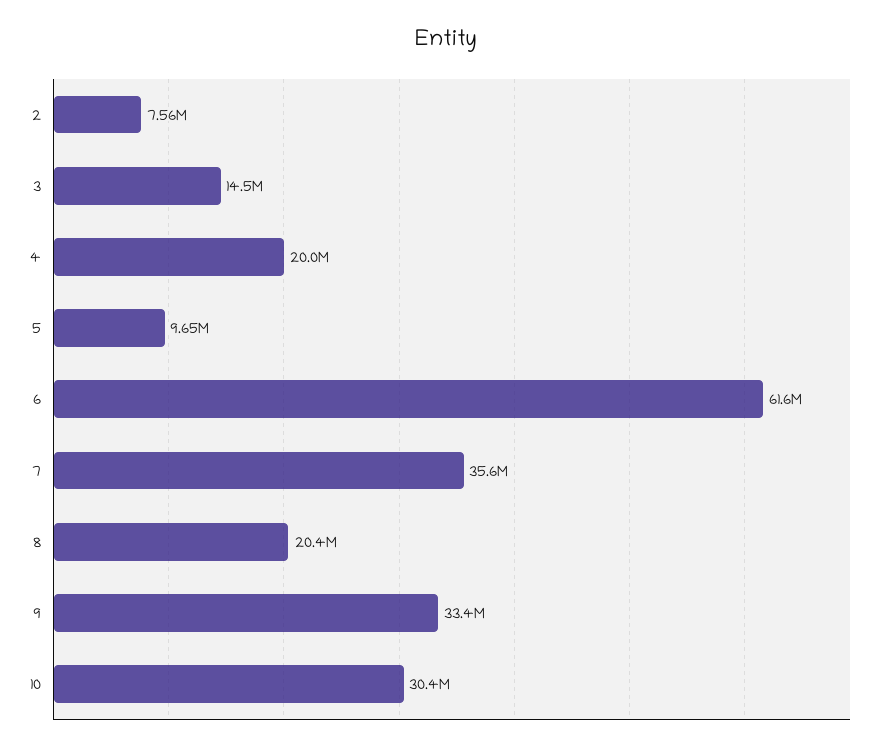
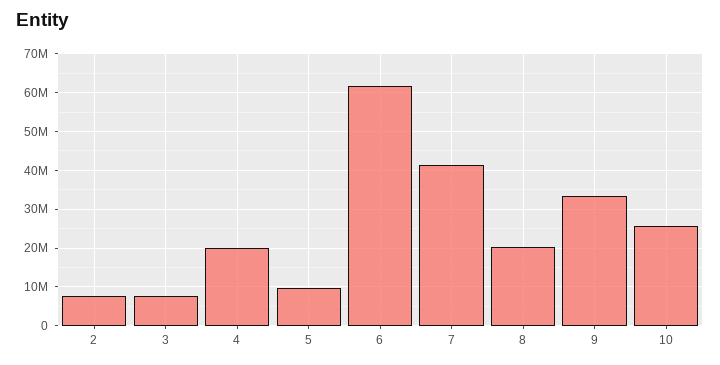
3: 14500000 -> 8000000
7: 35600000 -> 42000000
10: 30400000 -> 26000000

